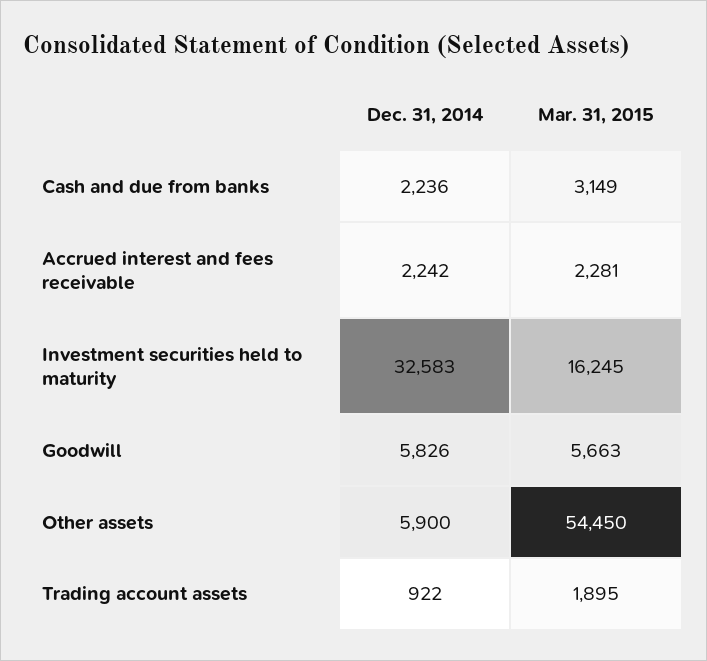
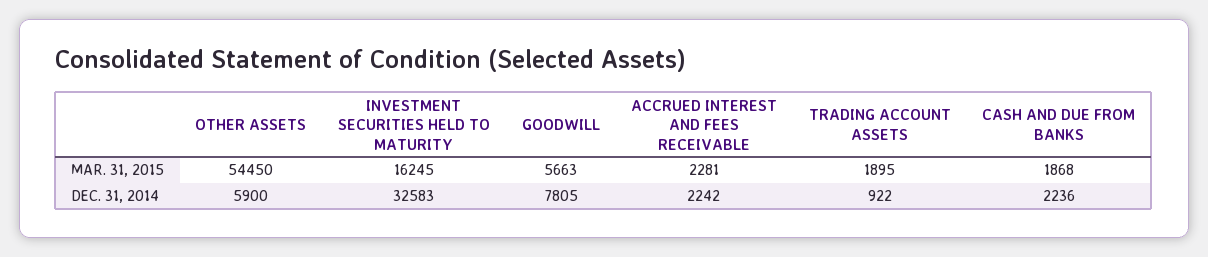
Mar. 31, 2015, Cash and due from banks: 3149 -> 1868
Dec. 31, 2014, Goodwill: 5826 -> 7805

